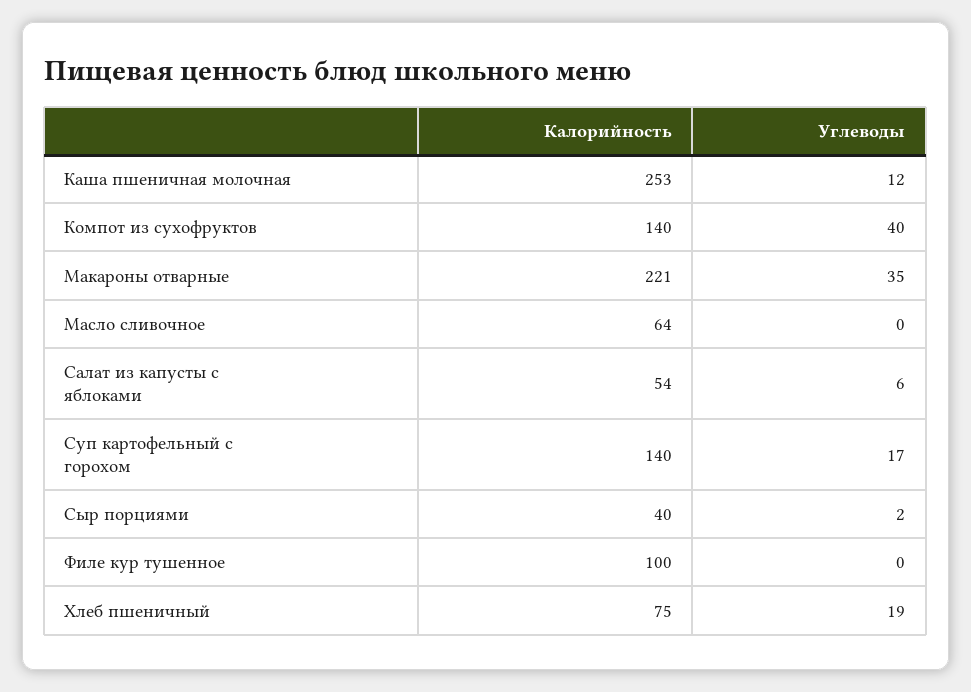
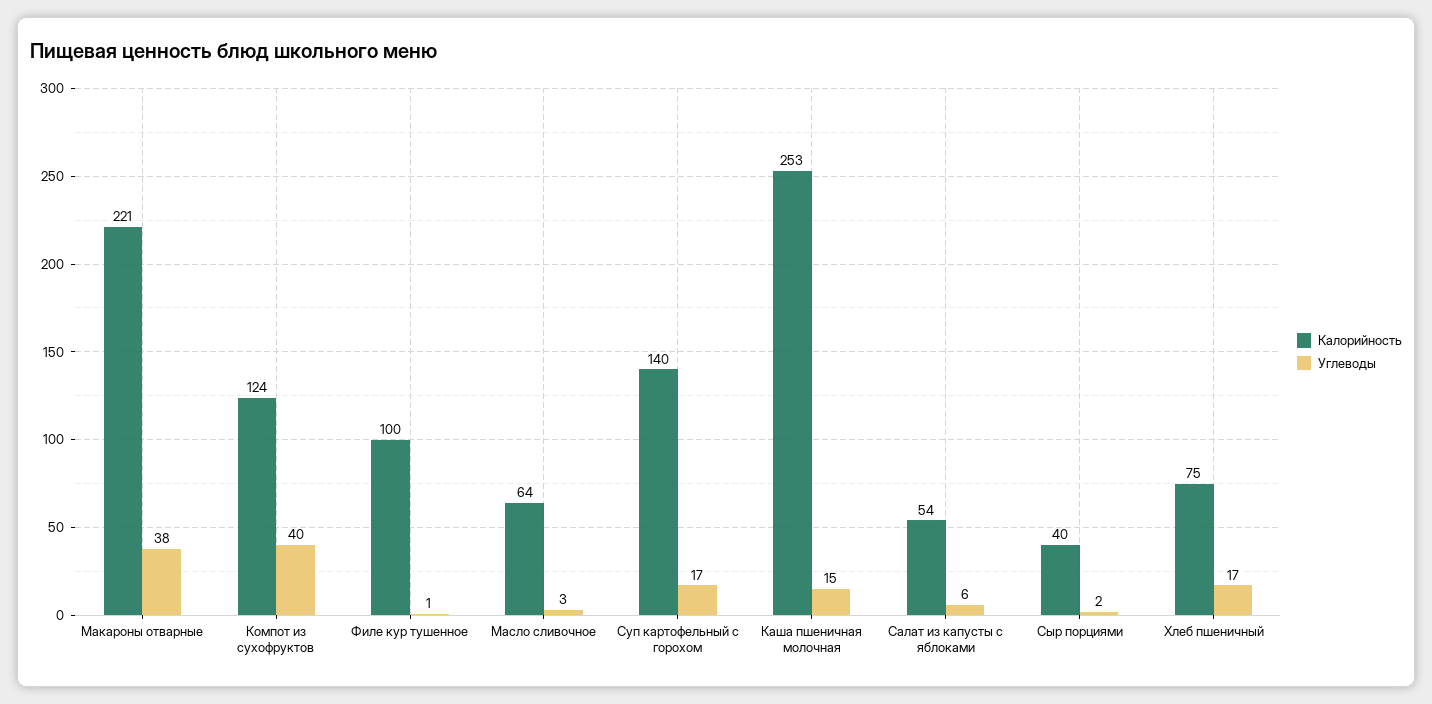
Углеводы, Каша пшеничная молочная: 12 -> 15
Калорийность, Компот из сухофруктов: 140 -> 124
Углеводы, Макароны отварные: 35 -> 38
Углеводы, Масло сливочное: 0 -> 3
Углеводы, Филе кур тушенное: 0 -> 1
Углеводы, Хлеб пшеничный: 19 -> 17

